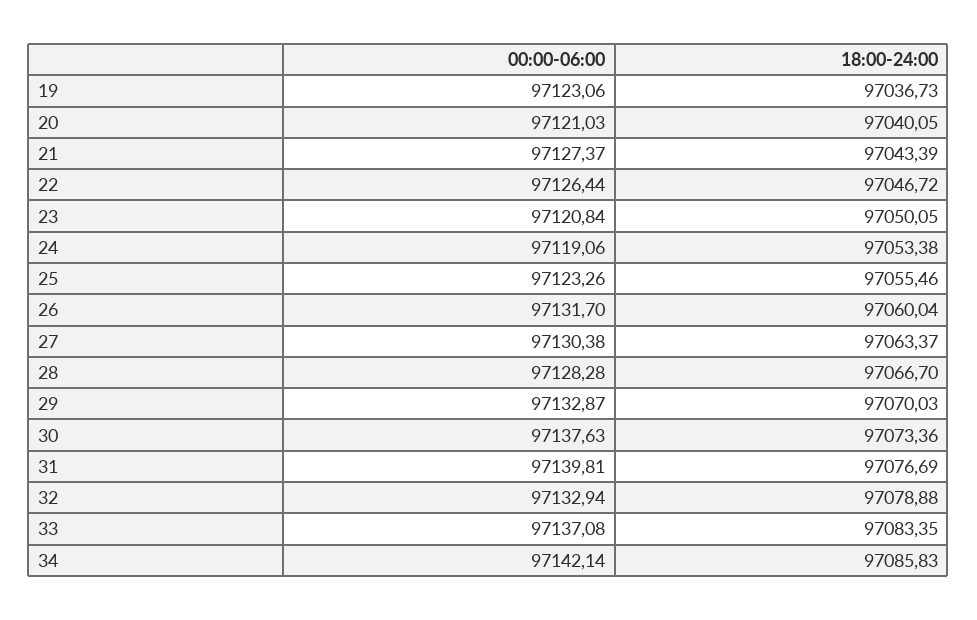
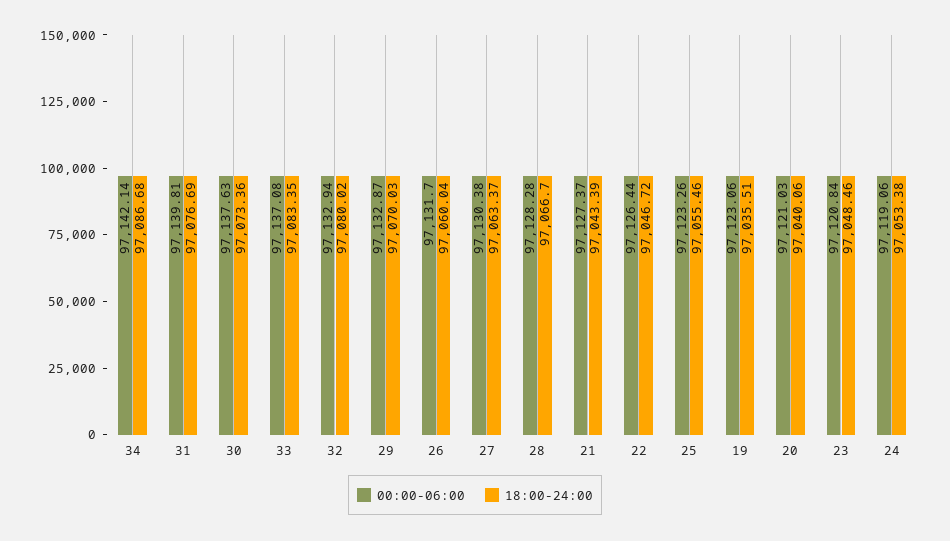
18:00-24:00, 19: 97036.73 -> 97035.51
18:00-24:00, 20: 97040.05 -> 97040.06
18:00-24:00, 23: 97050.05 -> 97048.46
18:00-24:00, 32: 97078.88 -> 97080.02
18:00-24:00, 34: 97085.83 -> 97086.68

